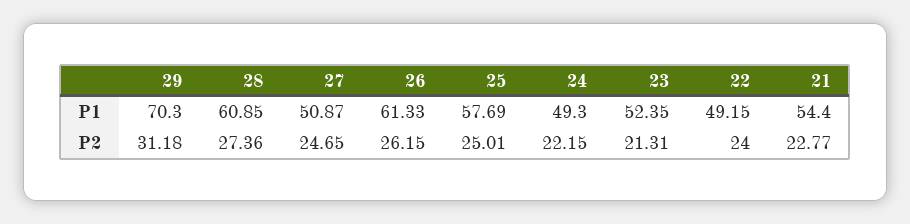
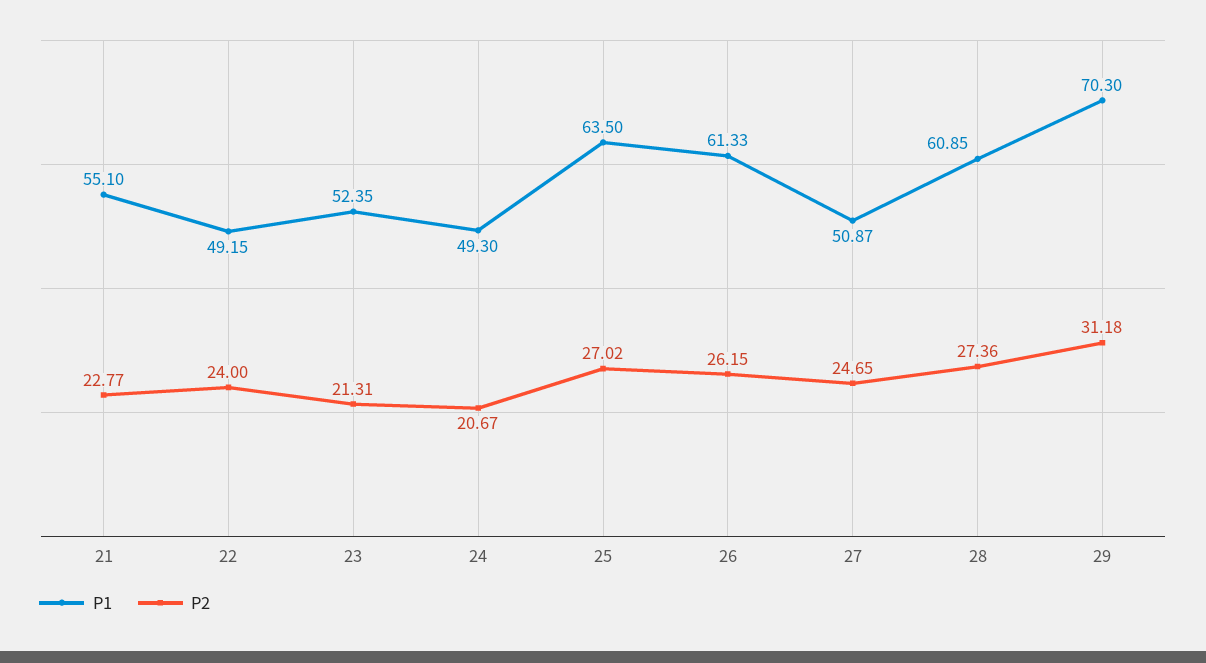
P1, 25: 57.69 -> 63.5
P1, 21: 54.4 -> 55.1
P2, 25: 25.01 -> 27.02
P2, 24: 22.15 -> 20.67

